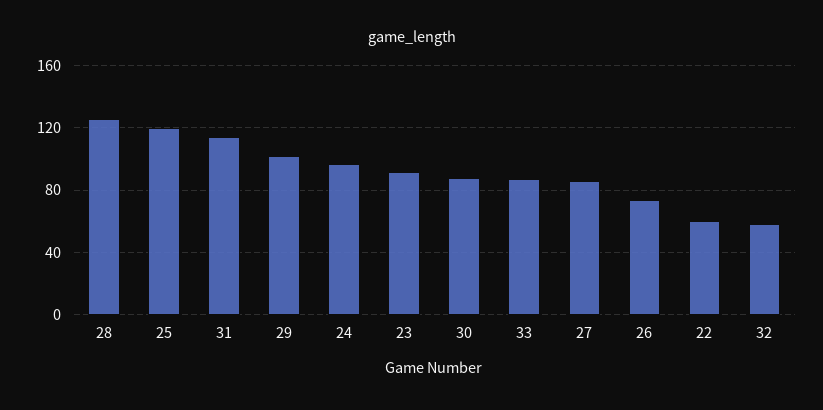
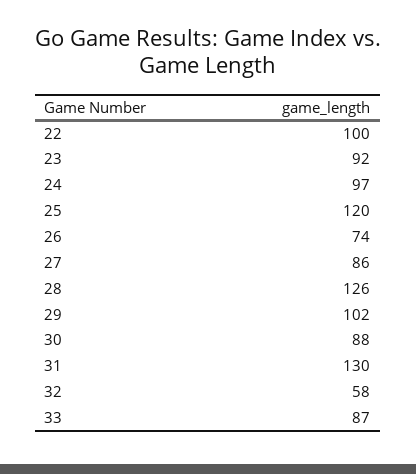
31: 115 -> 130
22: 60 -> 100

